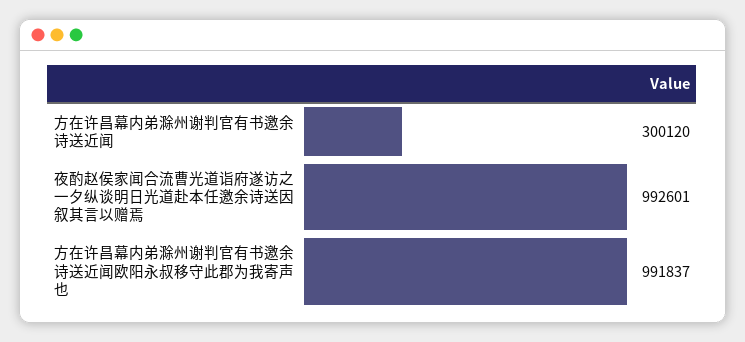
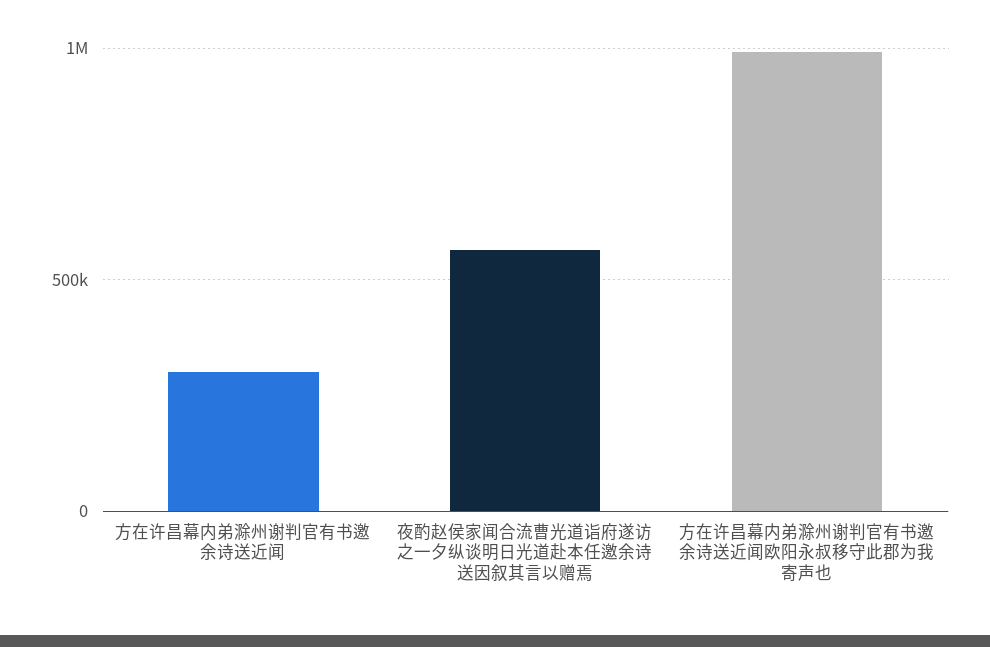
夜酌赵侯家闻合流曹光道诣府遂访之一夕纵谈明日光道赴本任邀余诗送因叙其言以赠焉: 992601 -> 550000

